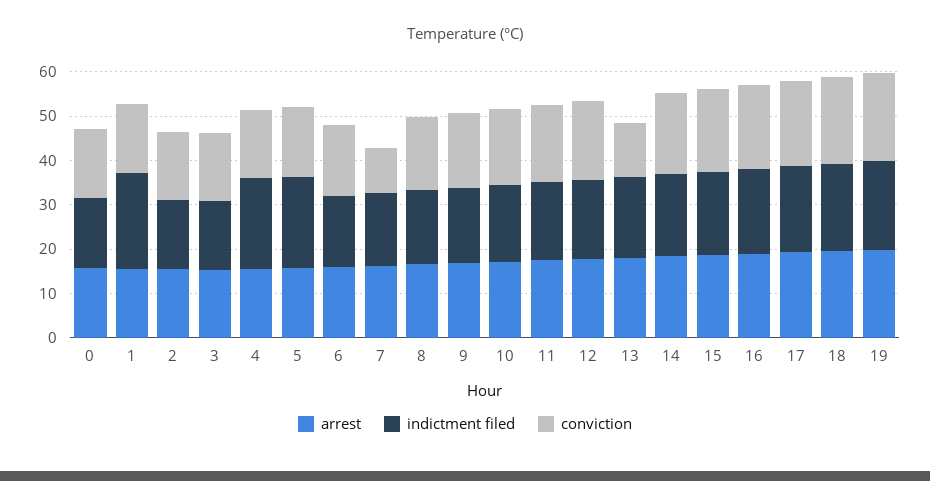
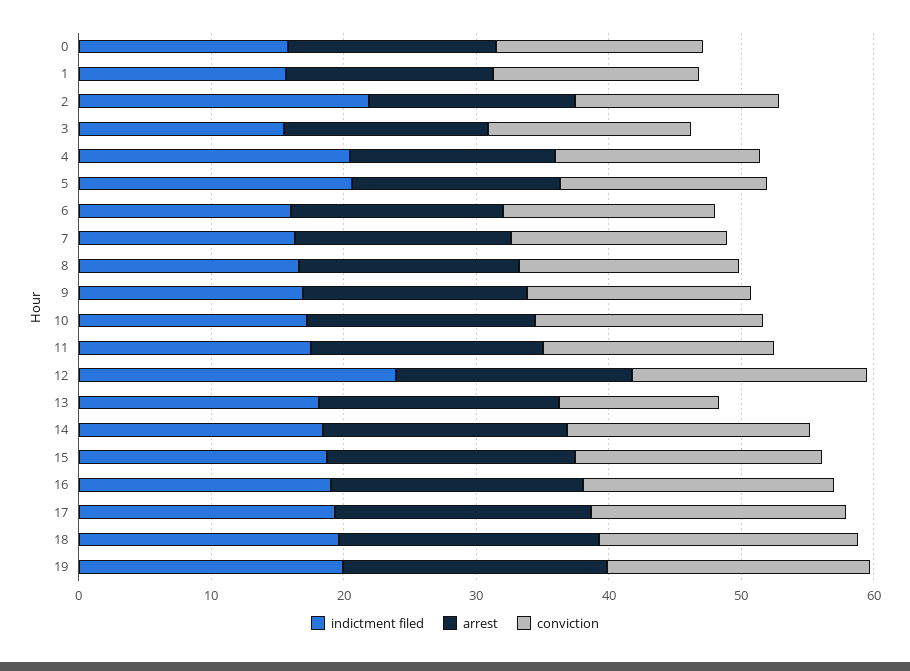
indictment filed, 1: 22 -> 16
indictment filed, 2: 16 -> 22
conviction, 7: 10 -> 16
indictment filed, 12: 18 -> 24

